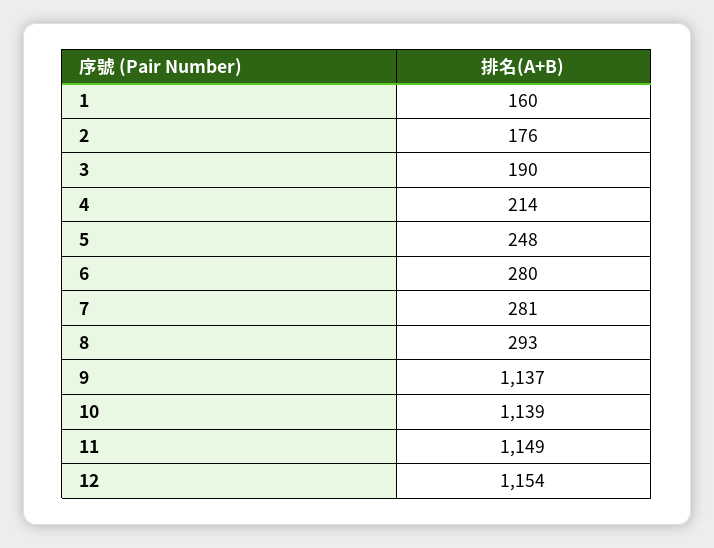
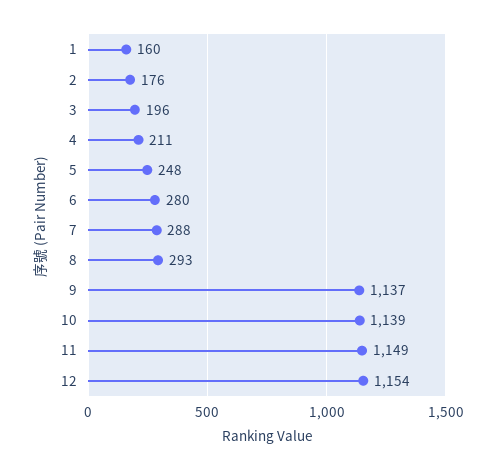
3: 190 -> 196
4: 214 -> 211
7: 281 -> 288

